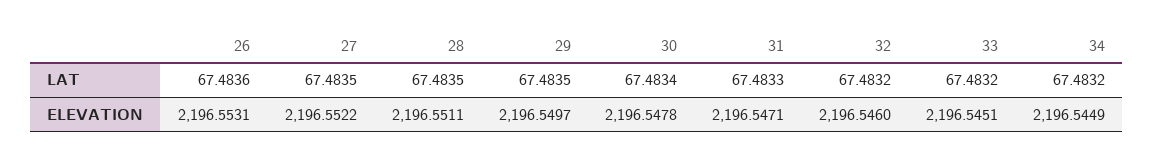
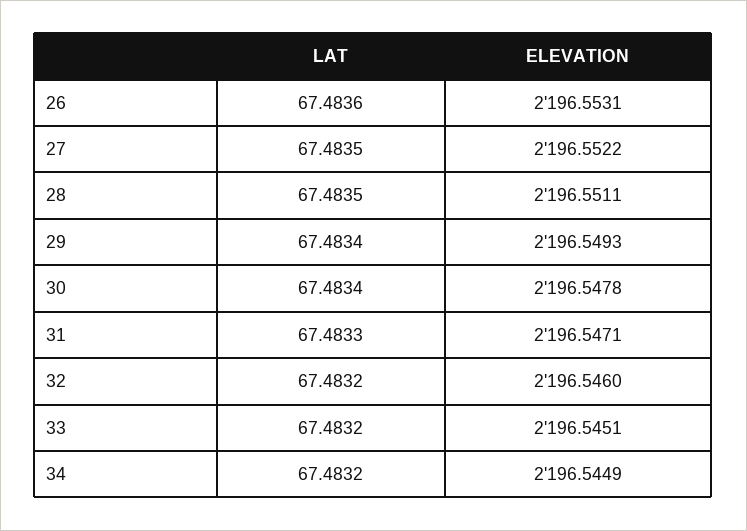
29, LAT: 67.4835 -> 67.4834
29, ELEVATION: 2196.5497 -> 2196.5493

